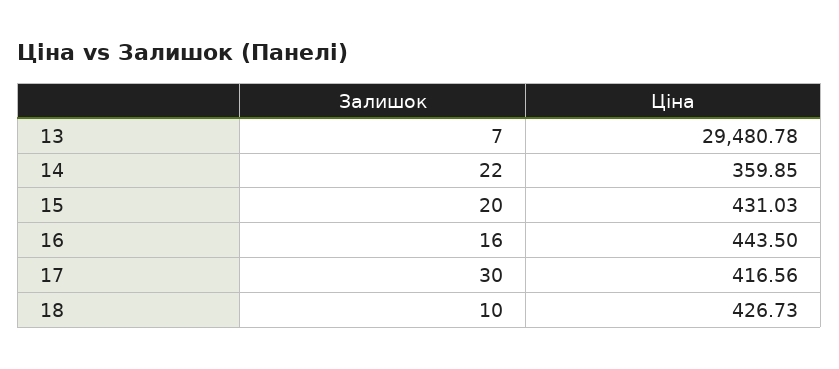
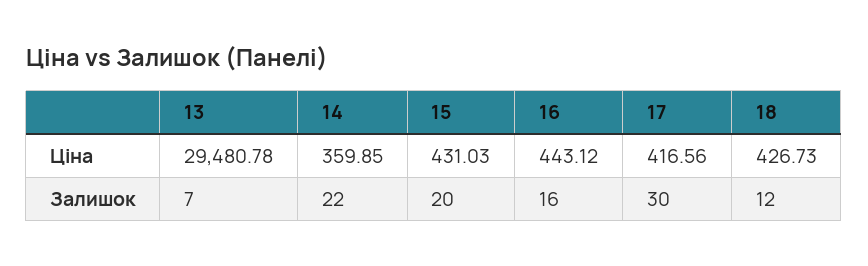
Ціна, 16: 443.5 -> 443.12
Залишок, 18: 10 -> 12

